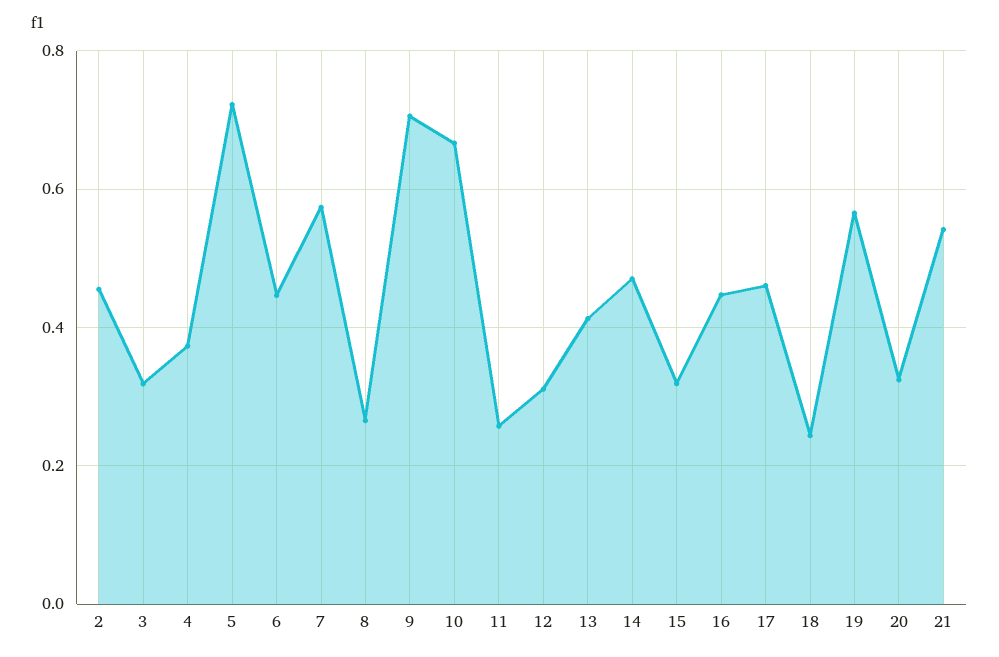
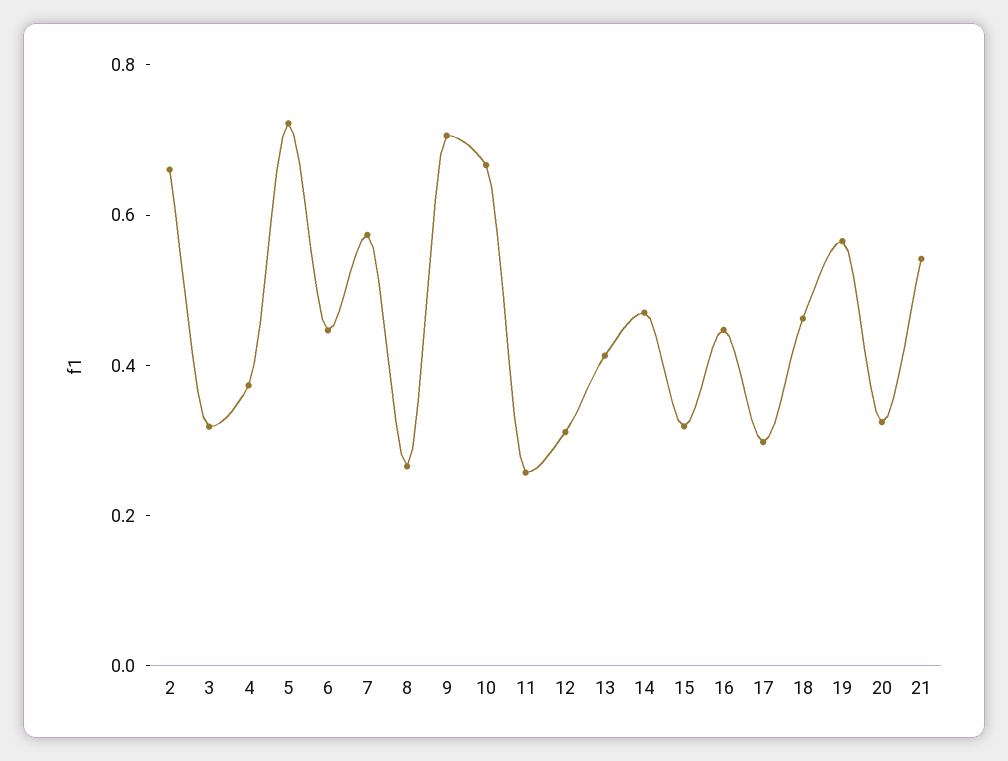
2: 0.46 -> 0.65
17: 0.46 -> 0.3
18: 0.24 -> 0.45

